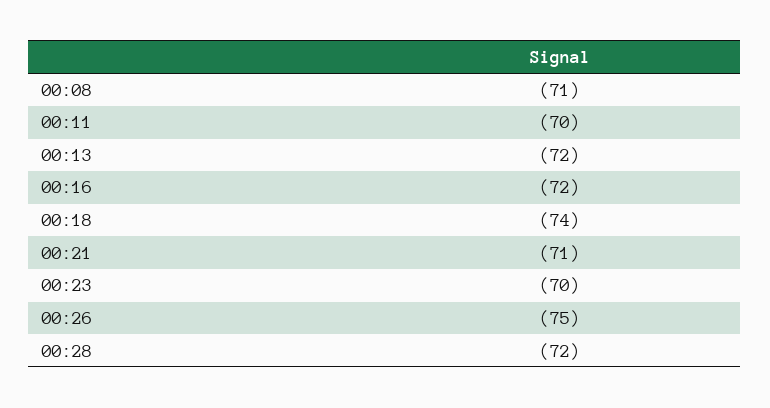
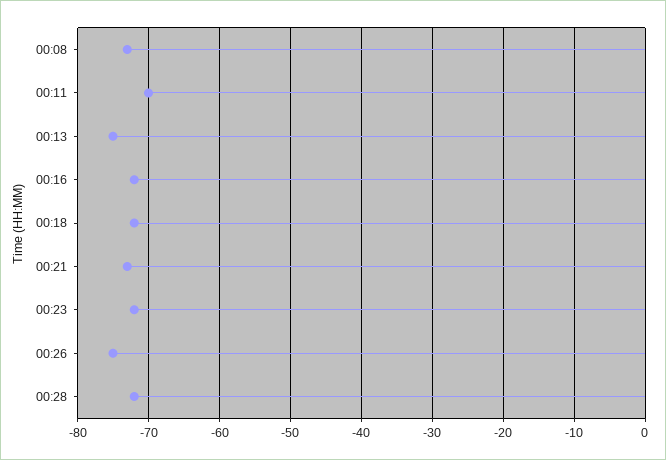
00:08: -71 -> -73
00:13: -72 -> -75
00:18: -74 -> -72
00:21: -71 -> -73
00:23: -70 -> -72

